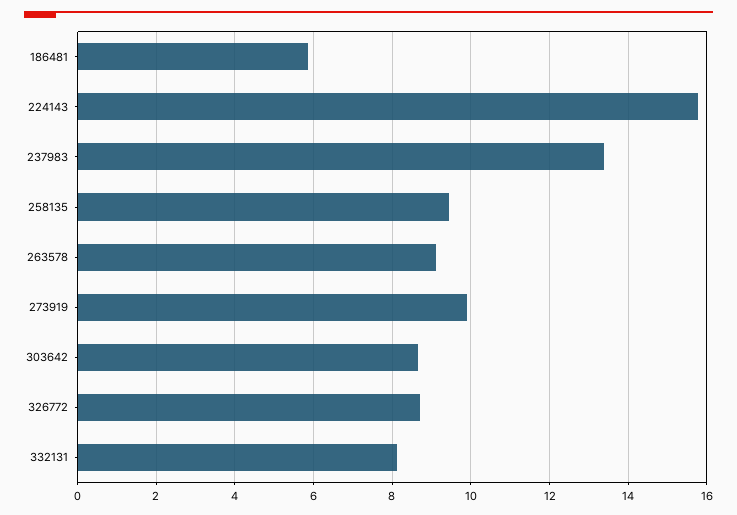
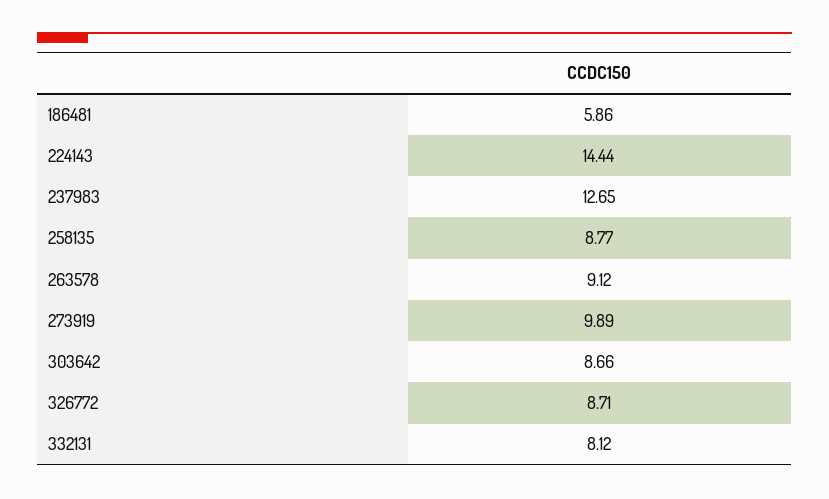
224143: 15.8 -> 14.44
237983: 13.4 -> 12.65
258135: 9.4 -> 8.77

